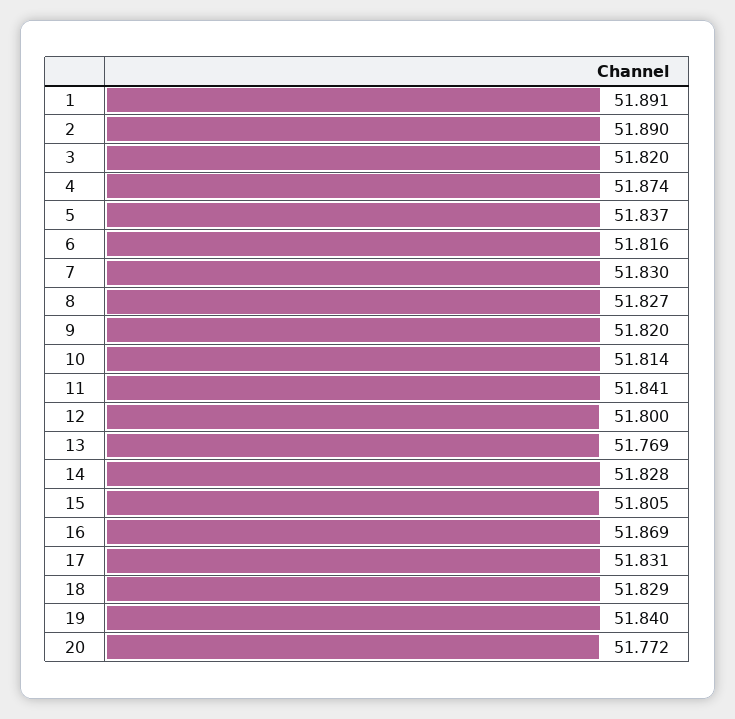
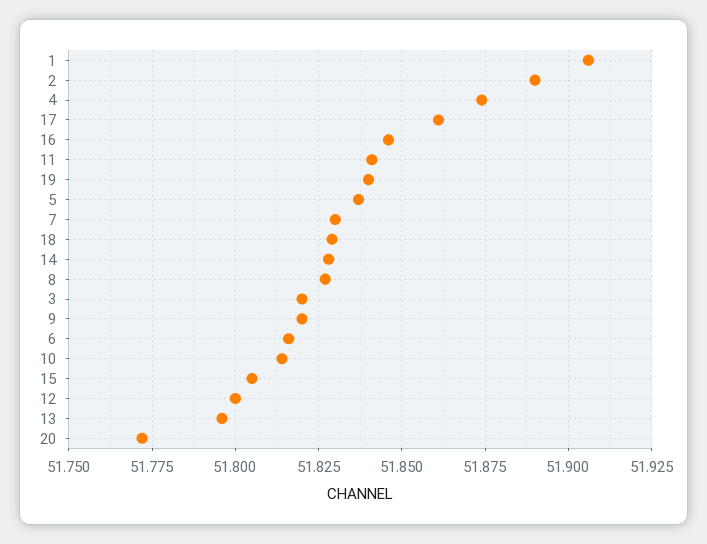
1: 51.891 -> 51.905
13: 51.769 -> 51.795
16: 51.869 -> 51.845
17: 51.831 -> 51.86

